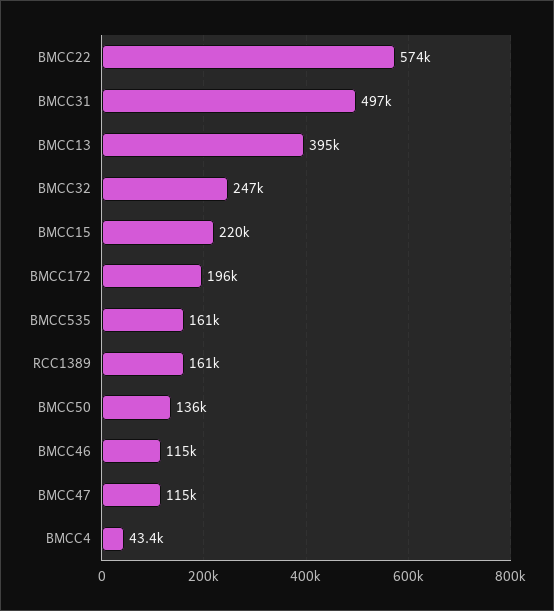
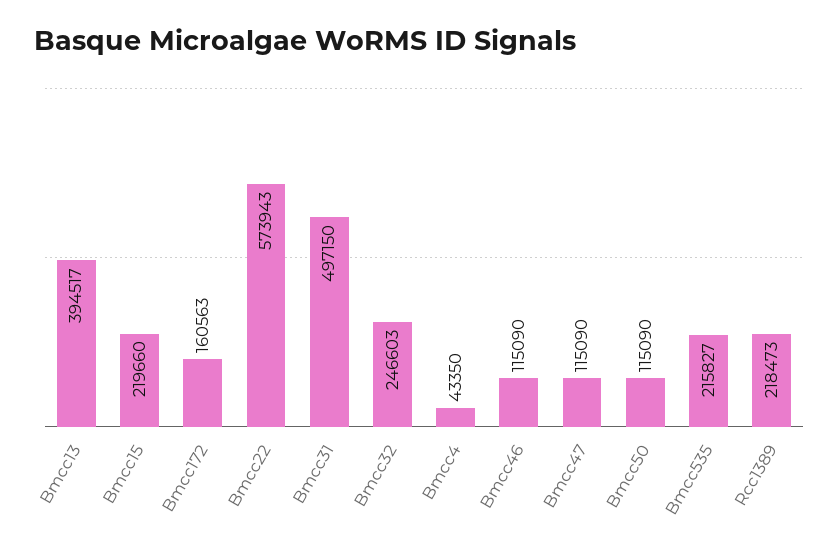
BMCC172: 196000 -> 160563
BMCC535: 161000 -> 215827
RCC1389: 161000 -> 218473
BMCC50: 136000 -> 115090

